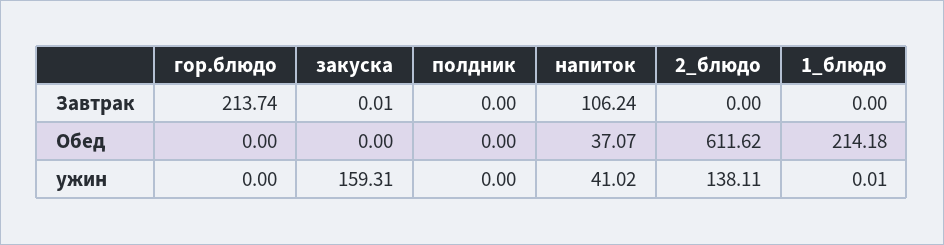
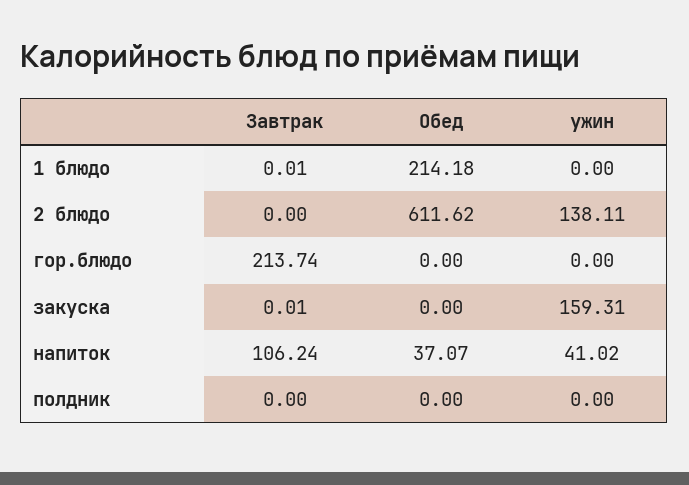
1_блюдо, Завтрак: 0 -> 0.01
1_блюдо, ужин: 0.01 -> 0

